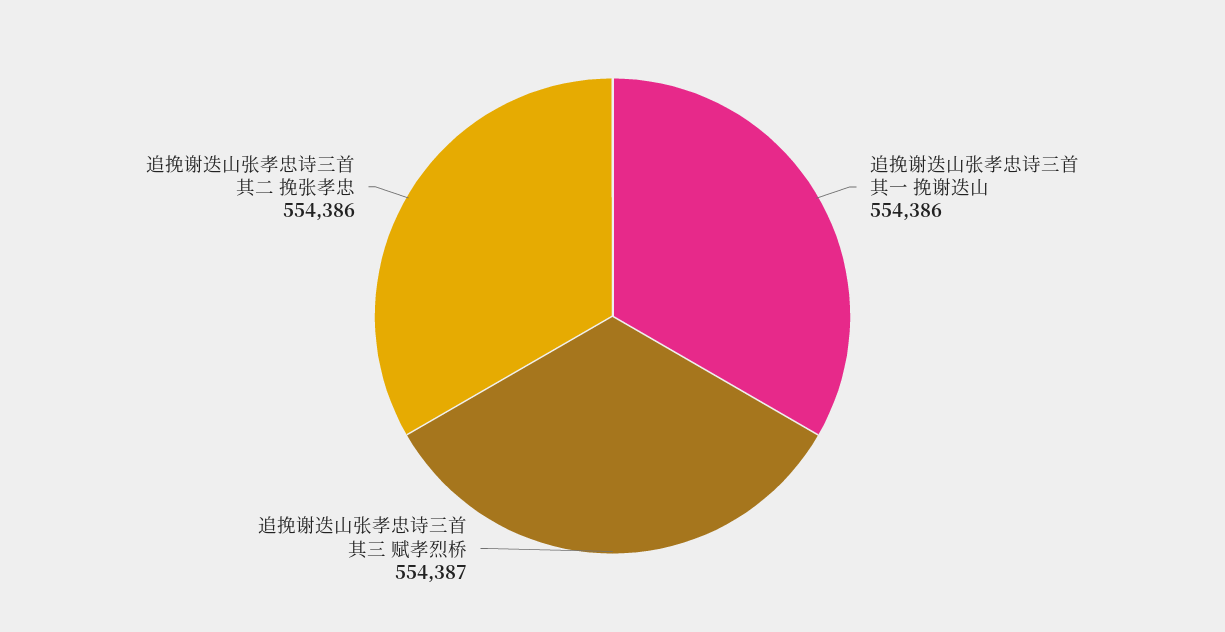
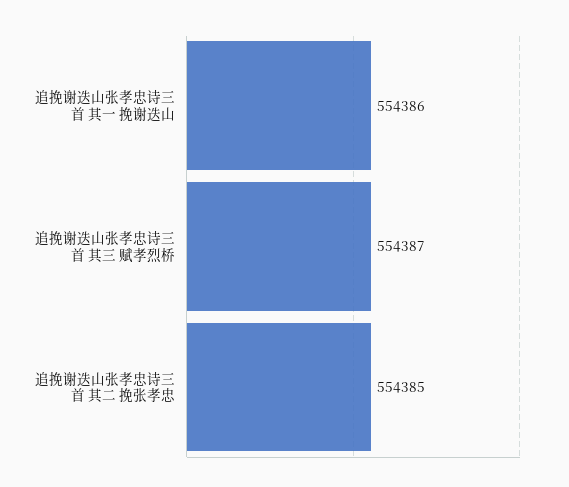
追挽谢迭山张孝忠诗三首 其二 挽张孝忠: 554386 -> 554385

